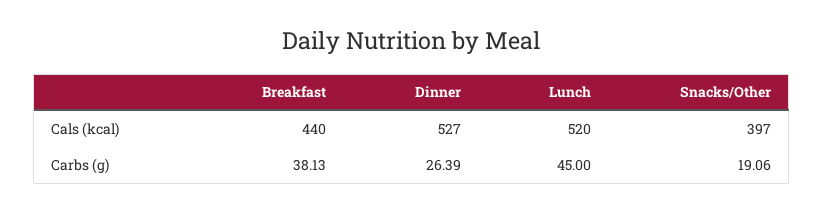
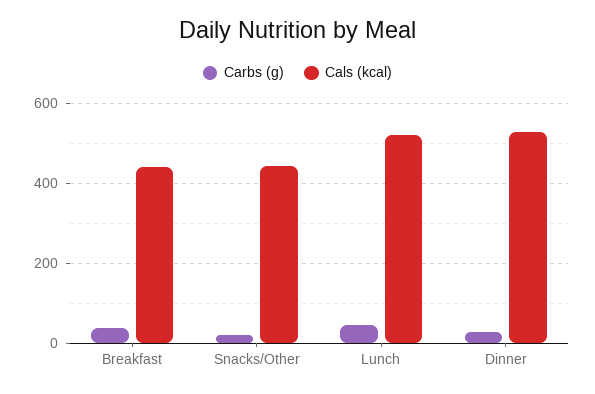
Cals (kcal), Snacks/Other: 397 -> 440

